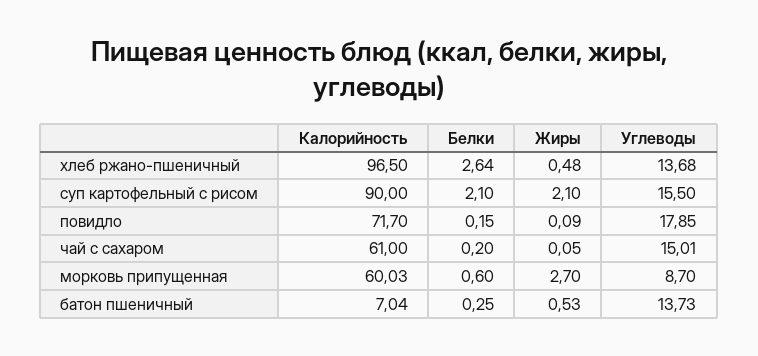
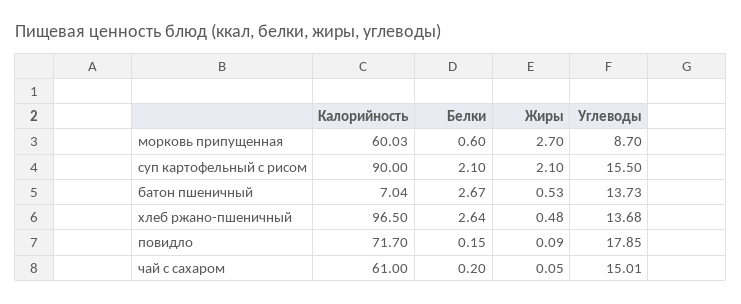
Белки, батон пшеничный: 0.25 -> 2.67

